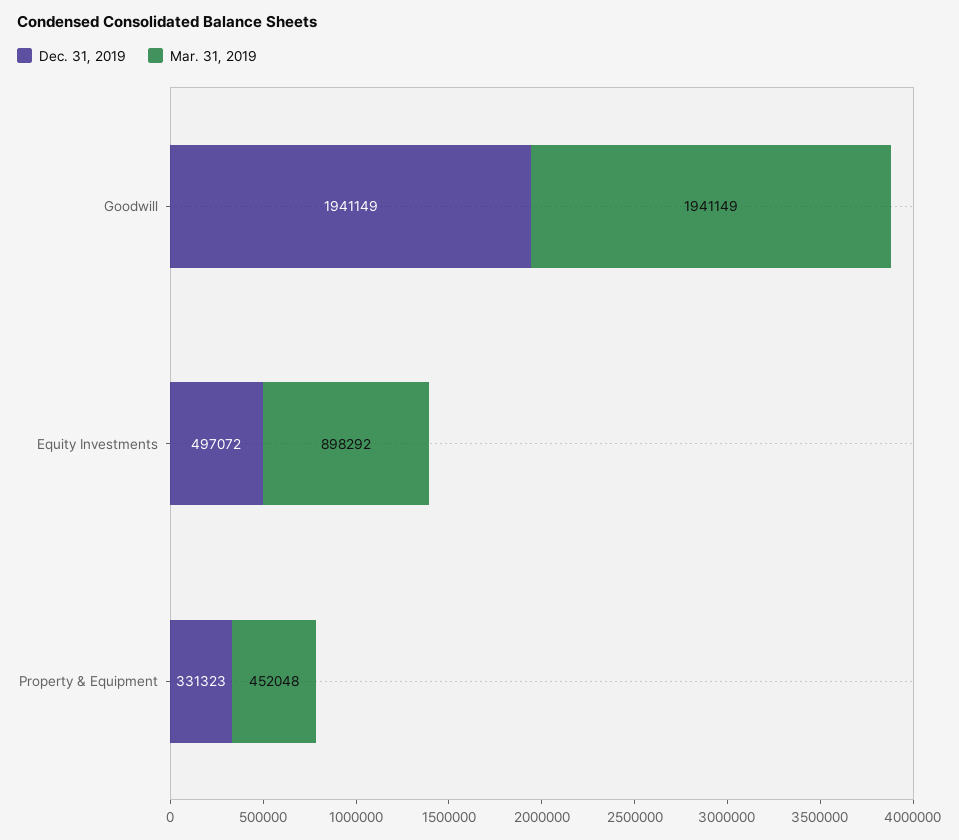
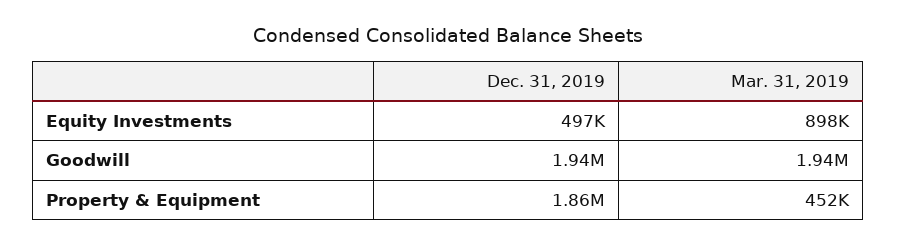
Dec. 31, 2019, Property & Equipment: 331323 -> 1860000

